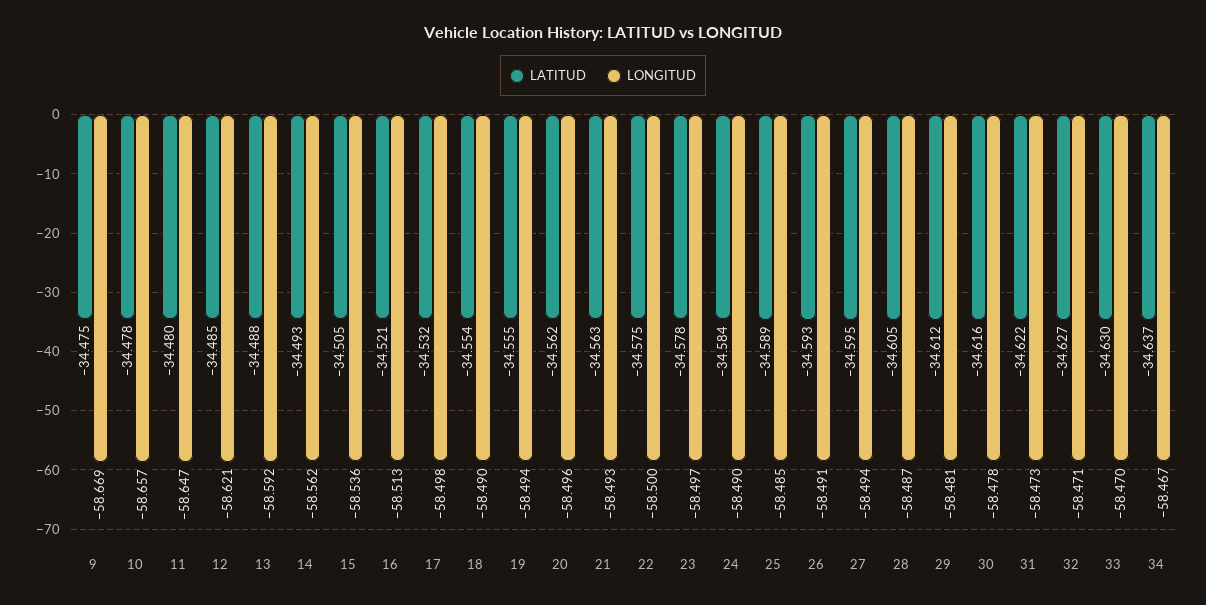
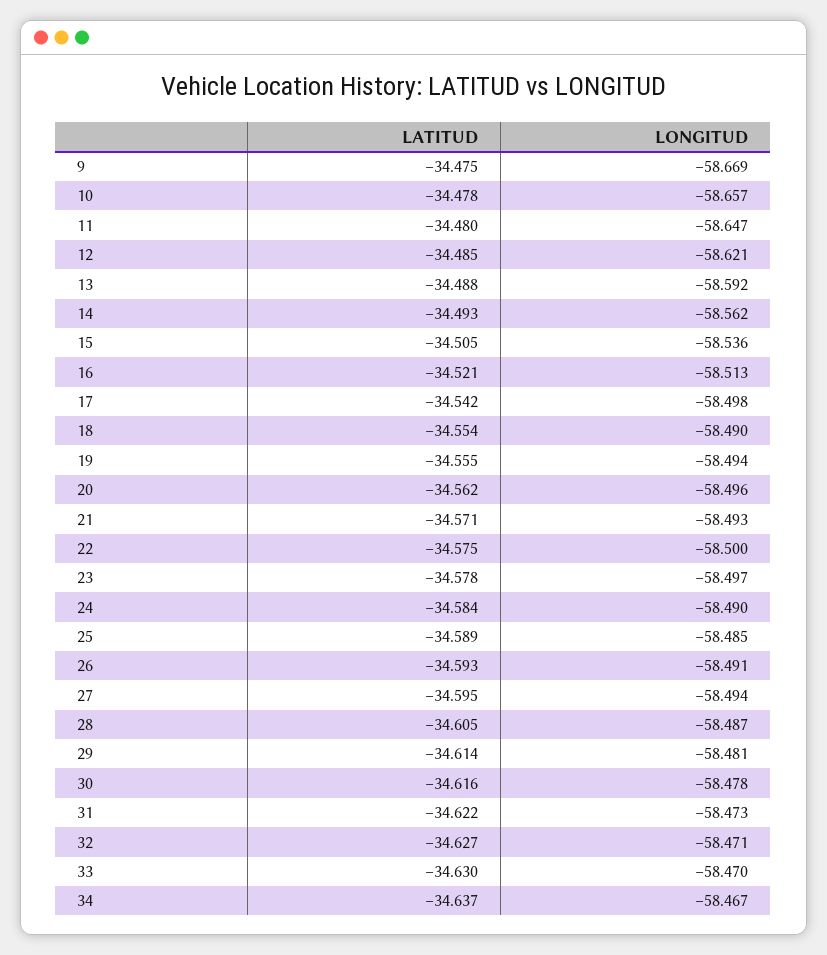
LATITUD, 17: -34.532 -> -34.542
LATITUD, 21: -34.563 -> -34.571
LATITUD, 29: -34.612 -> -34.614

